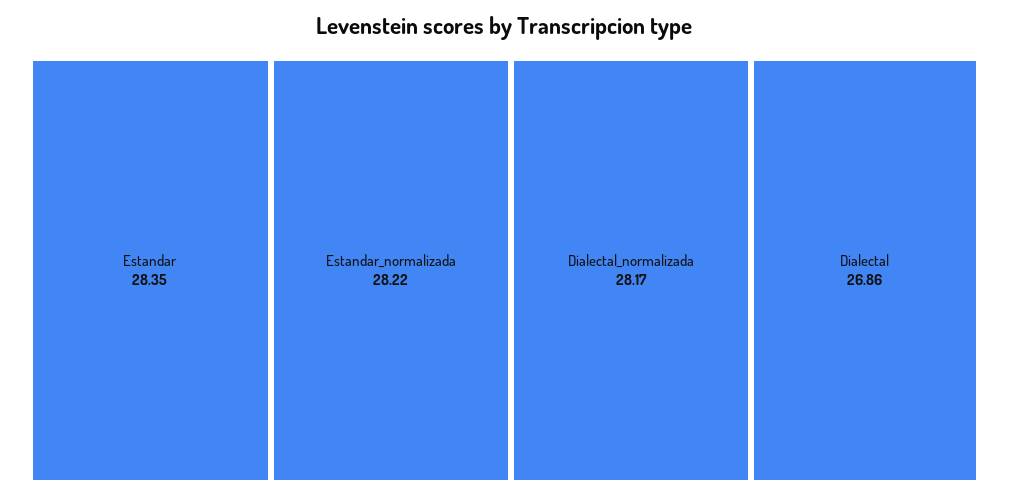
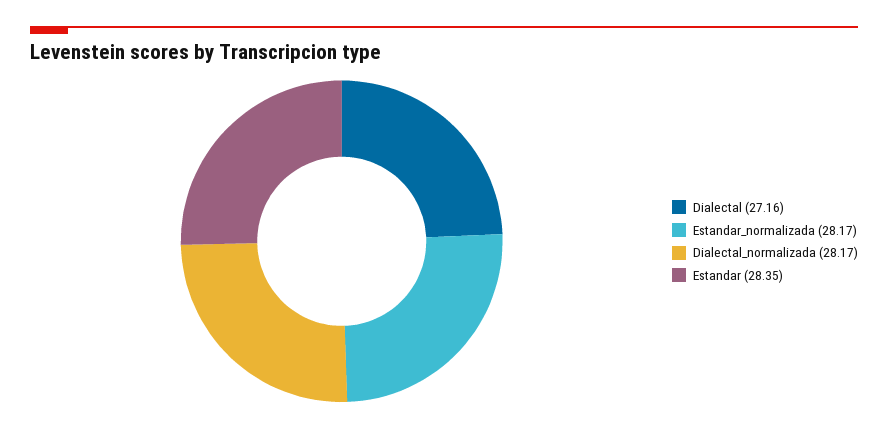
Estandar_normalizada: 28.22 -> 28.17
Dialectal: 26.86 -> 27.16

